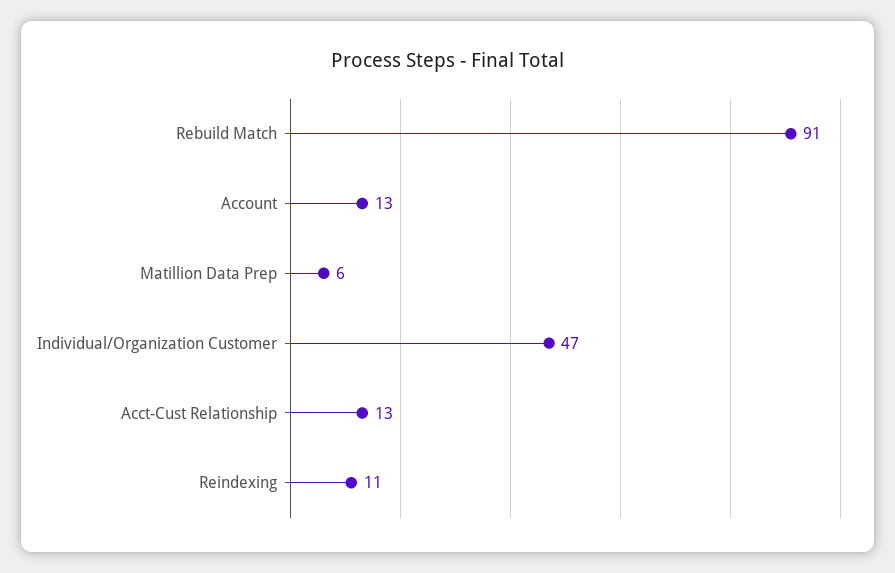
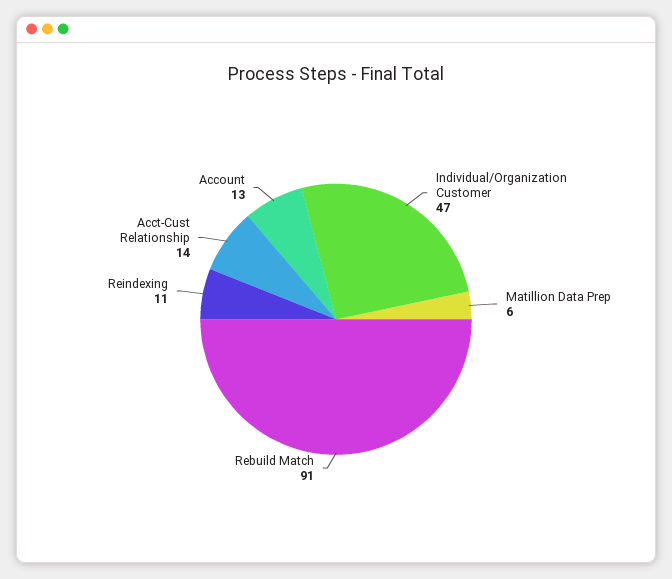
Acct-Cust Relationship: 13 -> 14

